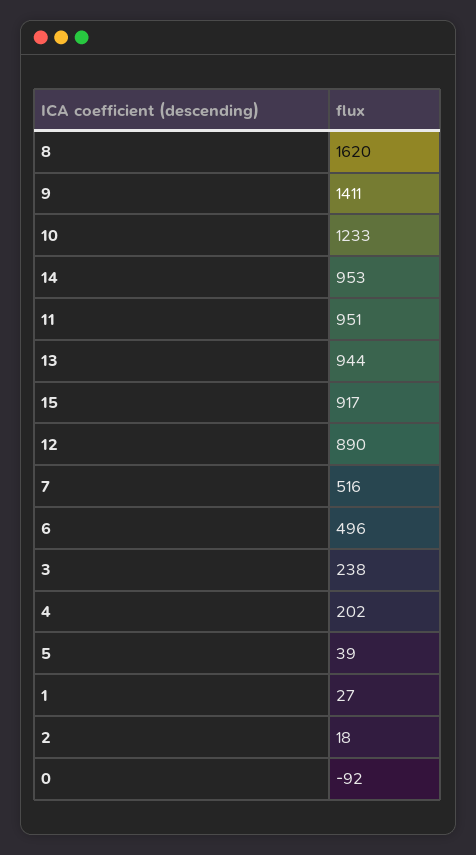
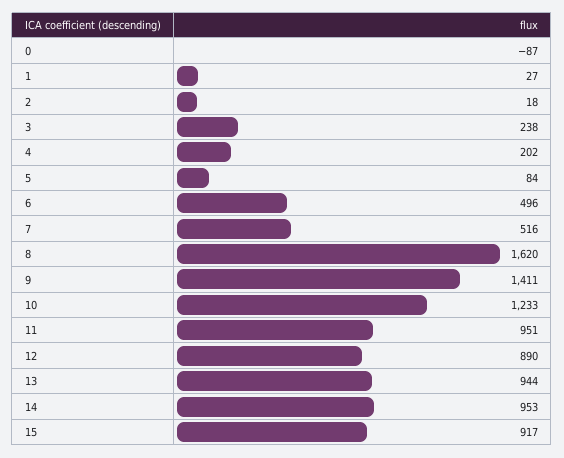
5: 39 -> 84
0: -92 -> -87

